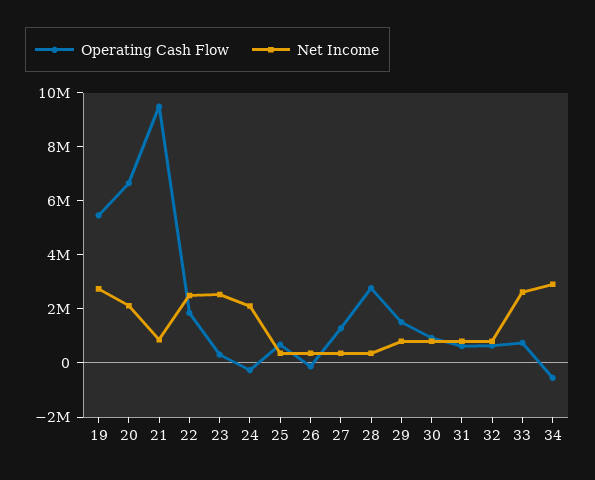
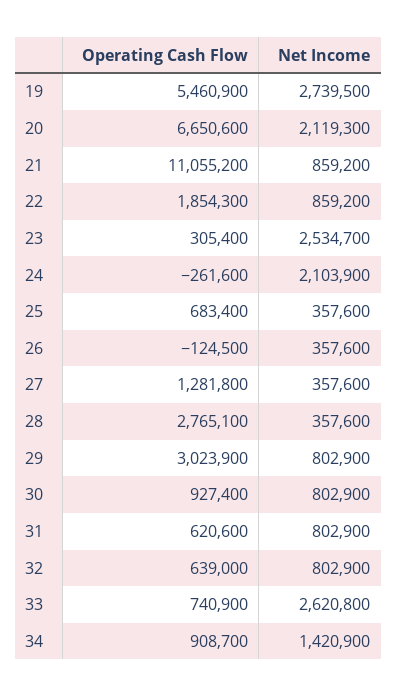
Operating Cash Flow, 21: 9500000 -> 11055200
Net Income, 22: 2500000 -> 859200
Operating Cash Flow, 29: 1500000 -> 3023900
Operating Cash Flow, 34: -500000 -> 908700
Net Income, 34: 3000000 -> 1420900

